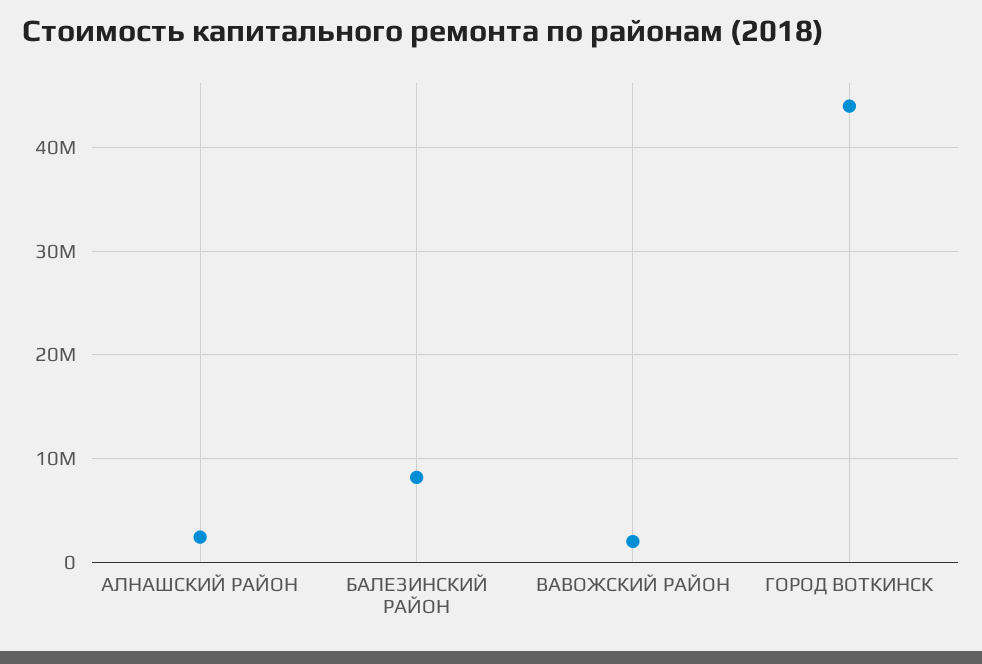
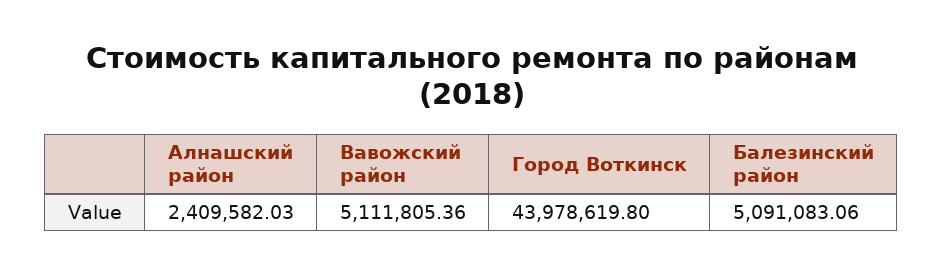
БАЛЕЗИНСКИЙ РАЙОН: 8000000 -> 5091083.06
ВАВОЖСКИЙ РАЙОН: 2000000 -> 5111805.36

